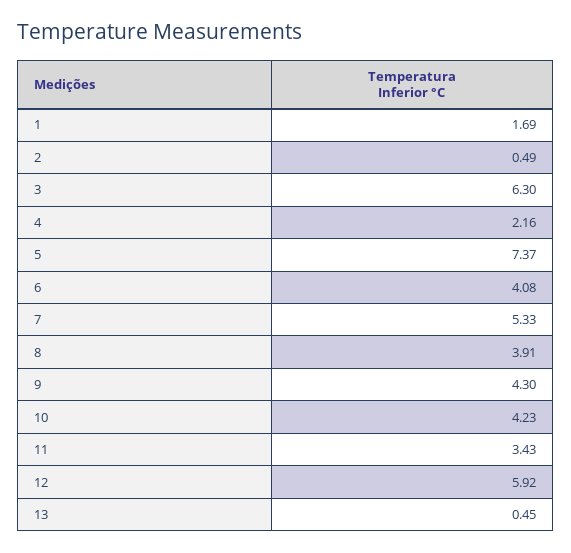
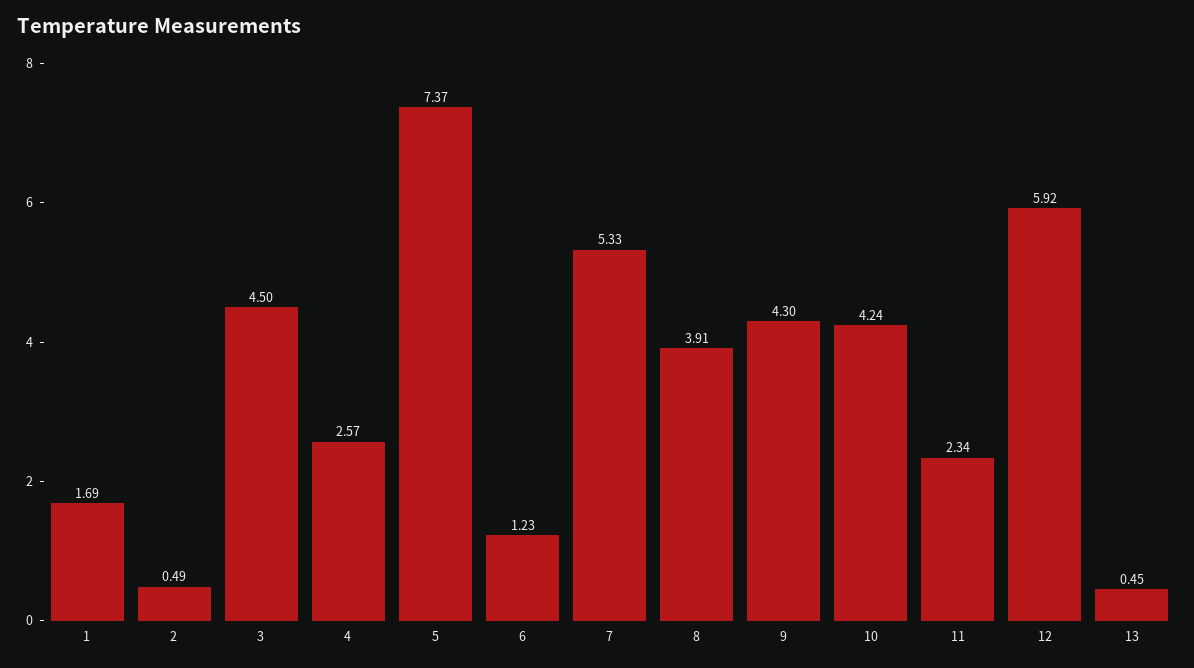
3: 6.3 -> 4.5
4: 2.16 -> 2.57
6: 4.08 -> 1.23
10: 4.23 -> 4.24
11: 3.43 -> 2.34

